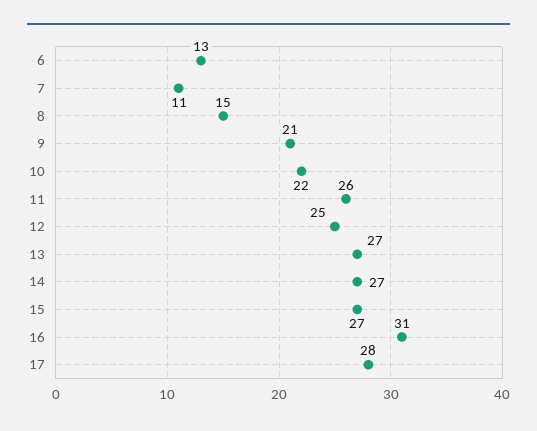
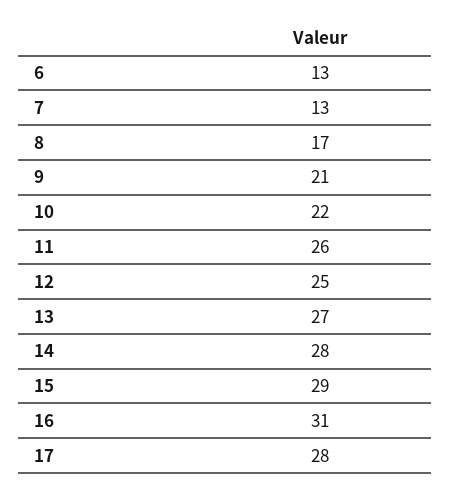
7: 11 -> 13
8: 15 -> 17
14: 27 -> 28
15: 27 -> 29

